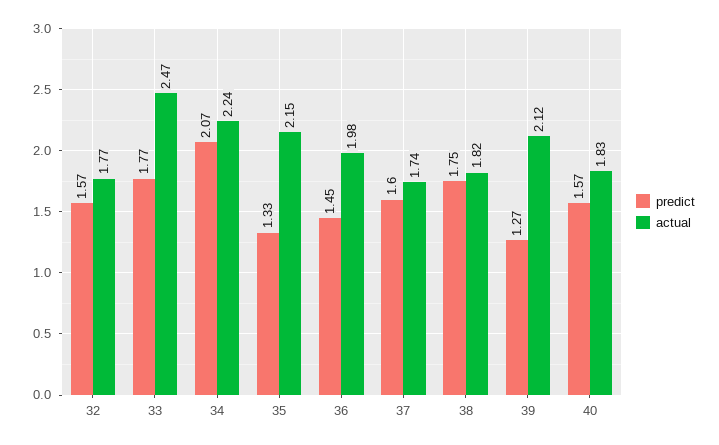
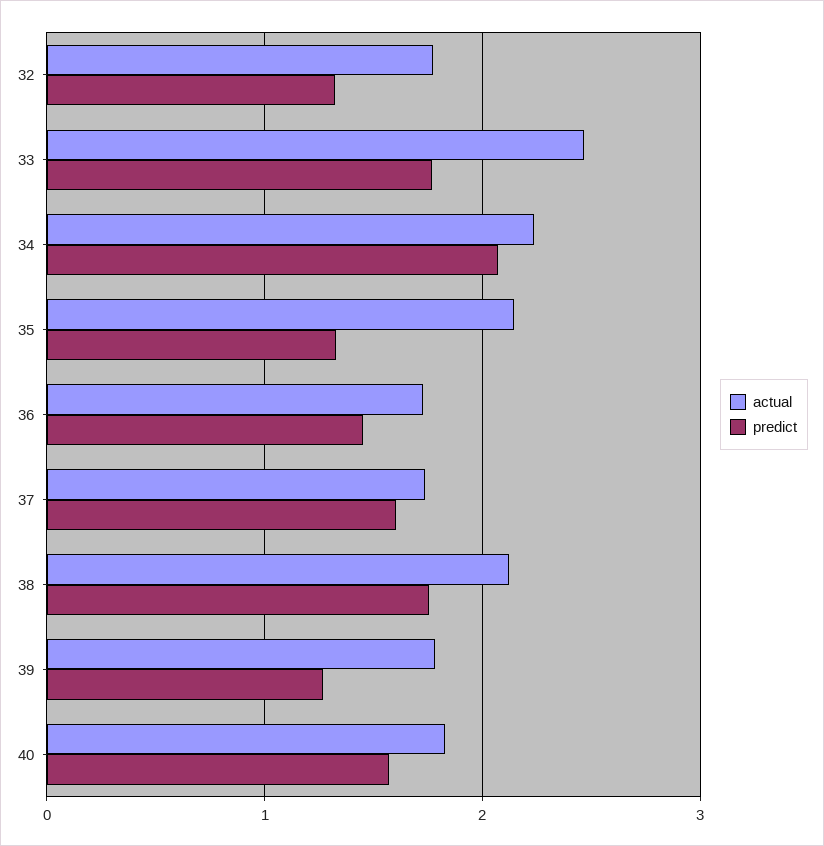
predict, 32: 1.57 -> 1.3
actual, 36: 1.98 -> 1.7
actual, 38: 1.82 -> 2.1
actual, 39: 2.12 -> 1.8

